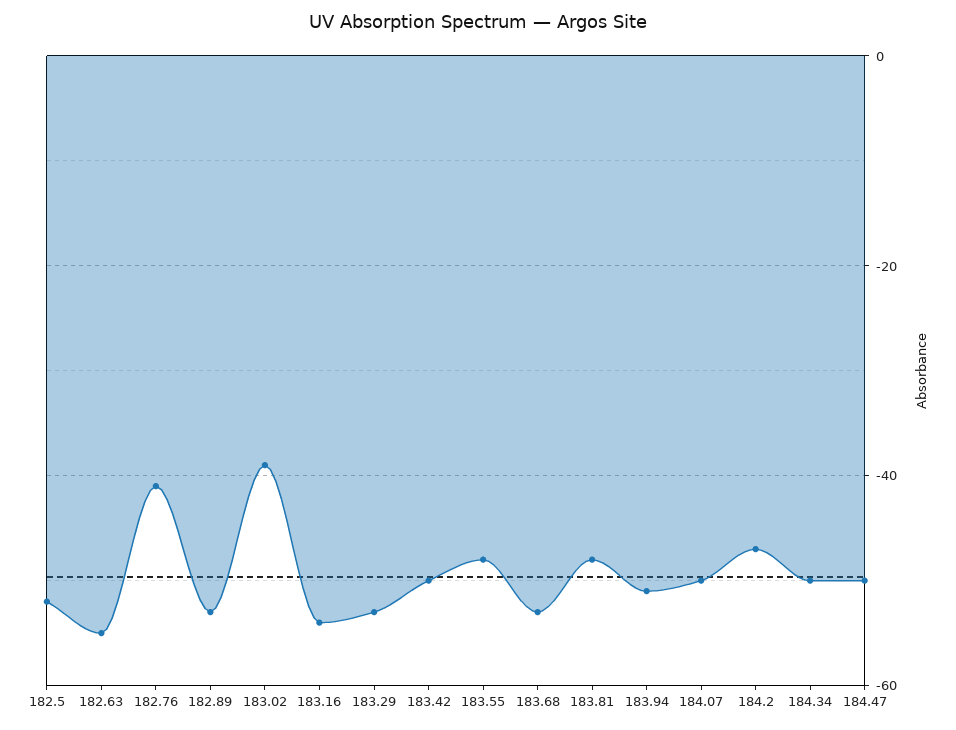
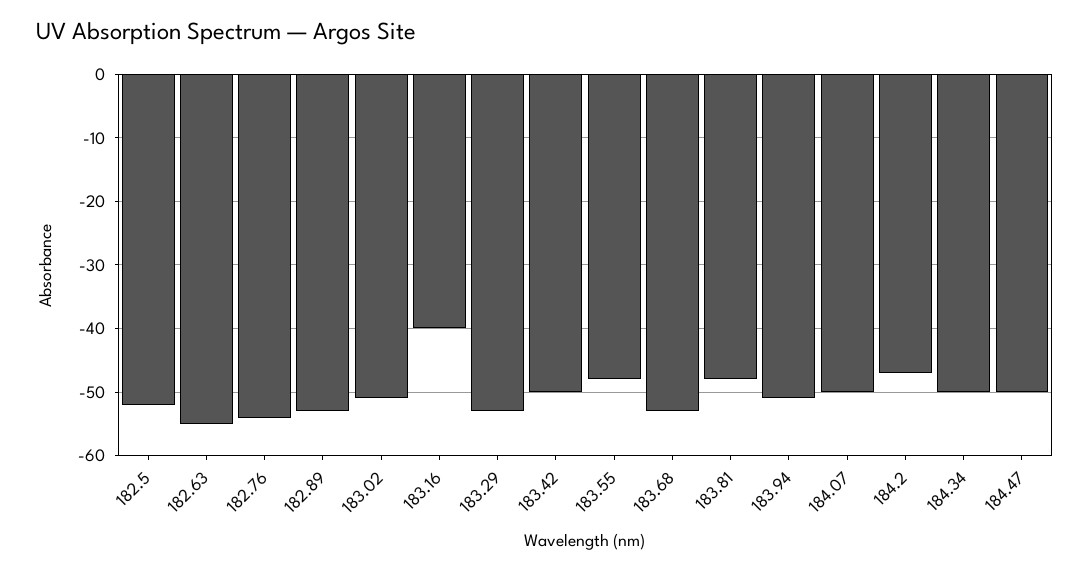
182.76: -40 -> -54
183.02: -40 -> -51
183.16: -55 -> -40

